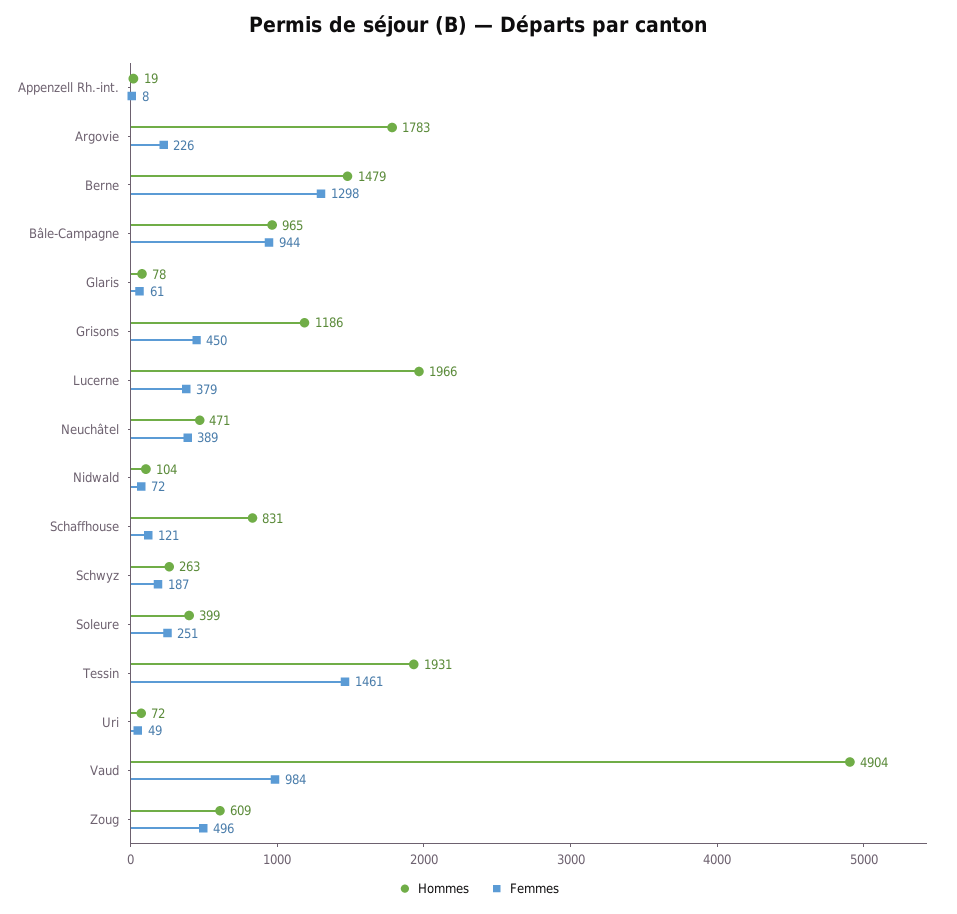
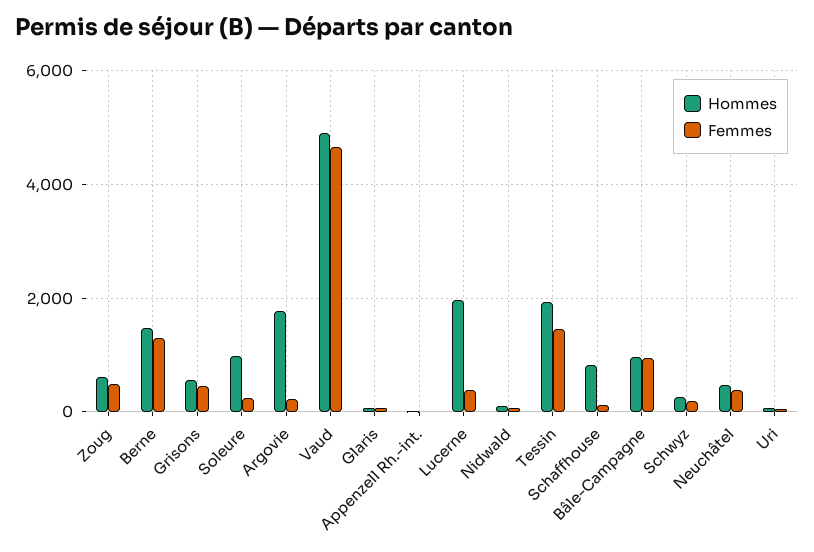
Hommes, Grisons: 1186 -> 600
Hommes, Soleure: 399 -> 1000
Femmes, Vaud: 984 -> 4600

